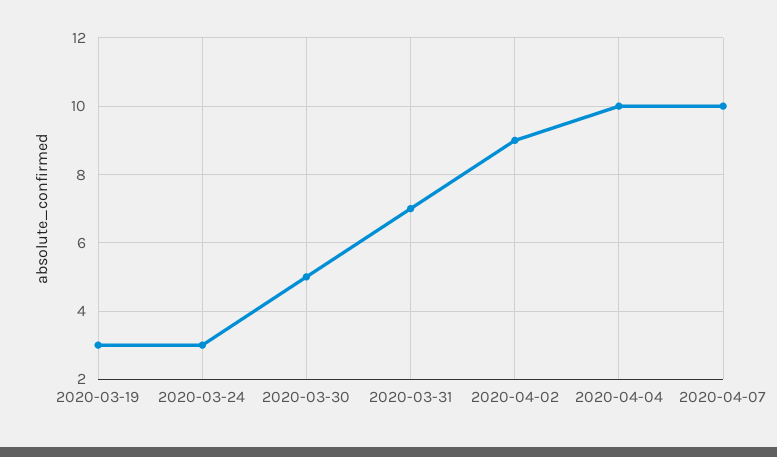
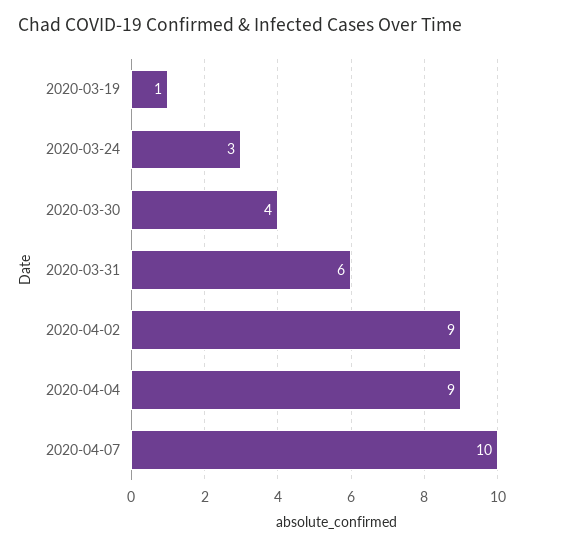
2020-03-19: 3 -> 1
2020-03-30: 5 -> 4
2020-03-31: 7 -> 6
2020-04-04: 10 -> 9

